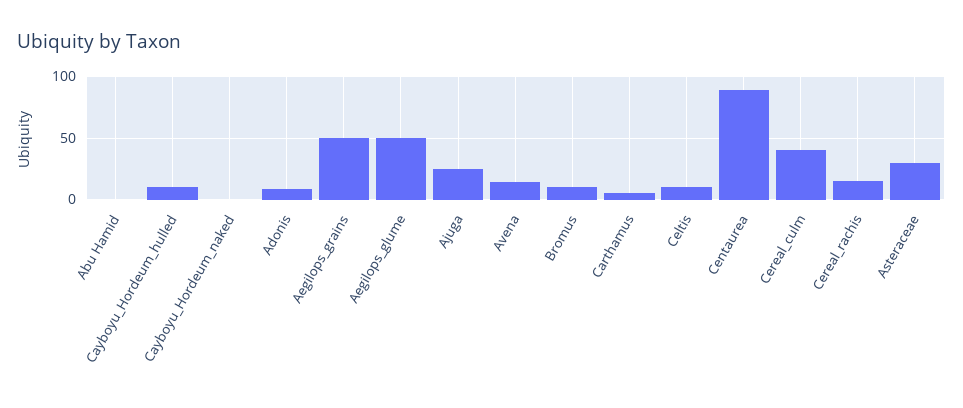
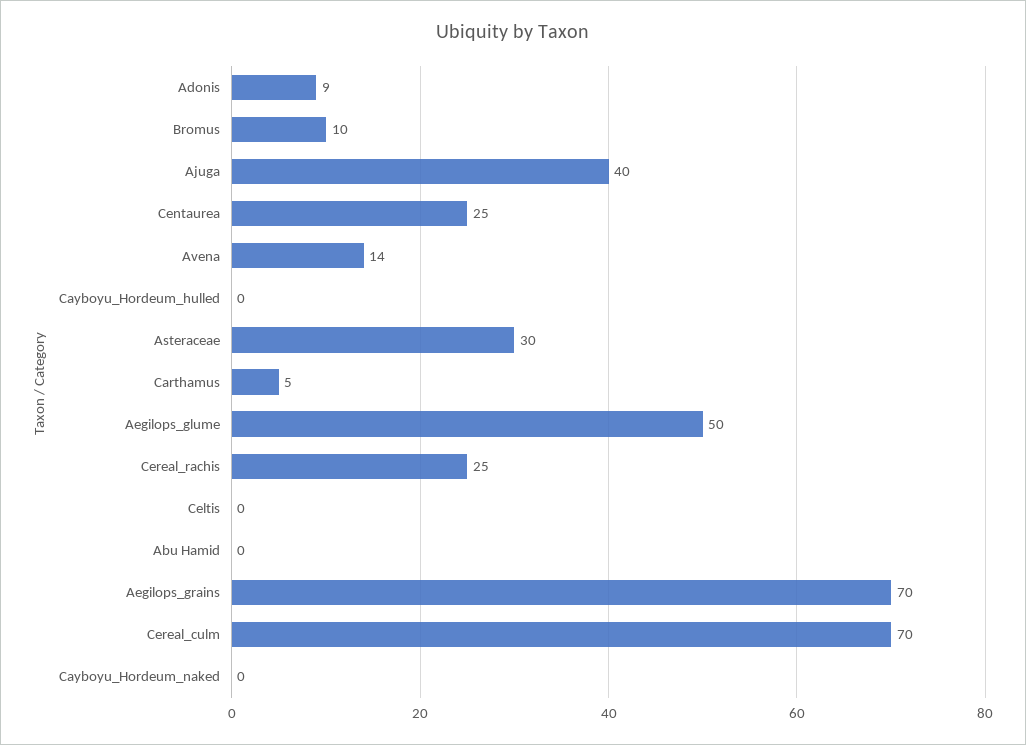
Cayboyu_Hordeum_hulled: 10 -> 0
Aegilops_grains: 50 -> 70
Ajuga: 25 -> 40
Celtis: 10 -> 0
Centaurea: 90 -> 25
Cereal_culm: 40 -> 70
Cereal_rachis: 15 -> 25

